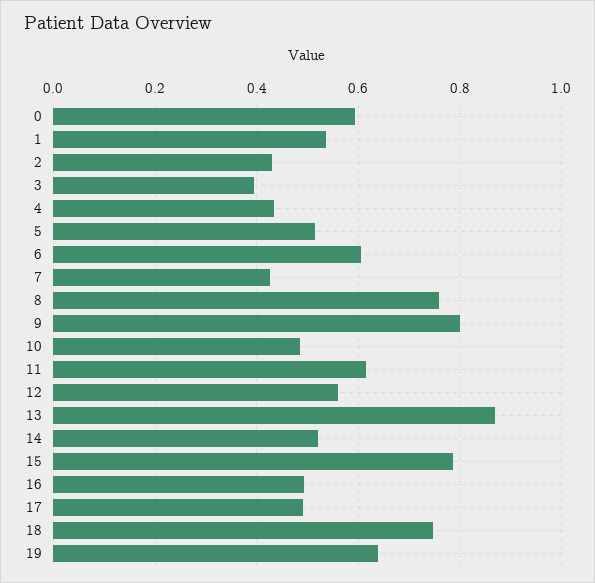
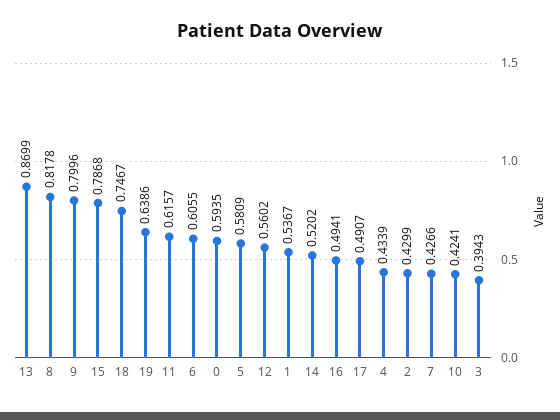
5: 0.52 -> 0.5809
8: 0.76 -> 0.8178
10: 0.48 -> 0.4241

